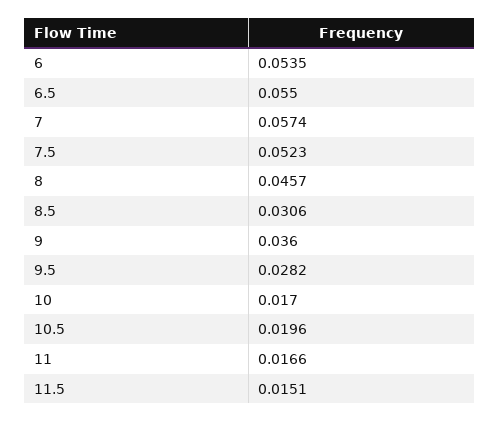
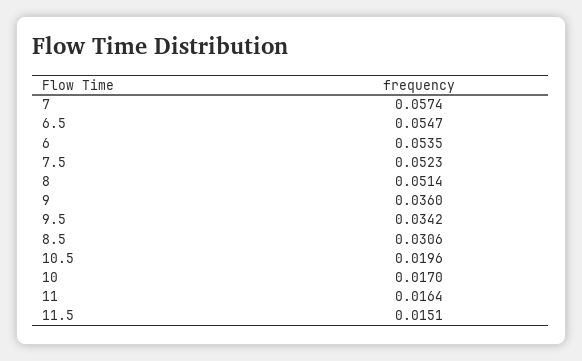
6.5: 0.055 -> 0.0547
8: 0.0457 -> 0.0514
9.5: 0.0282 -> 0.0342
11: 0.0166 -> 0.0164

